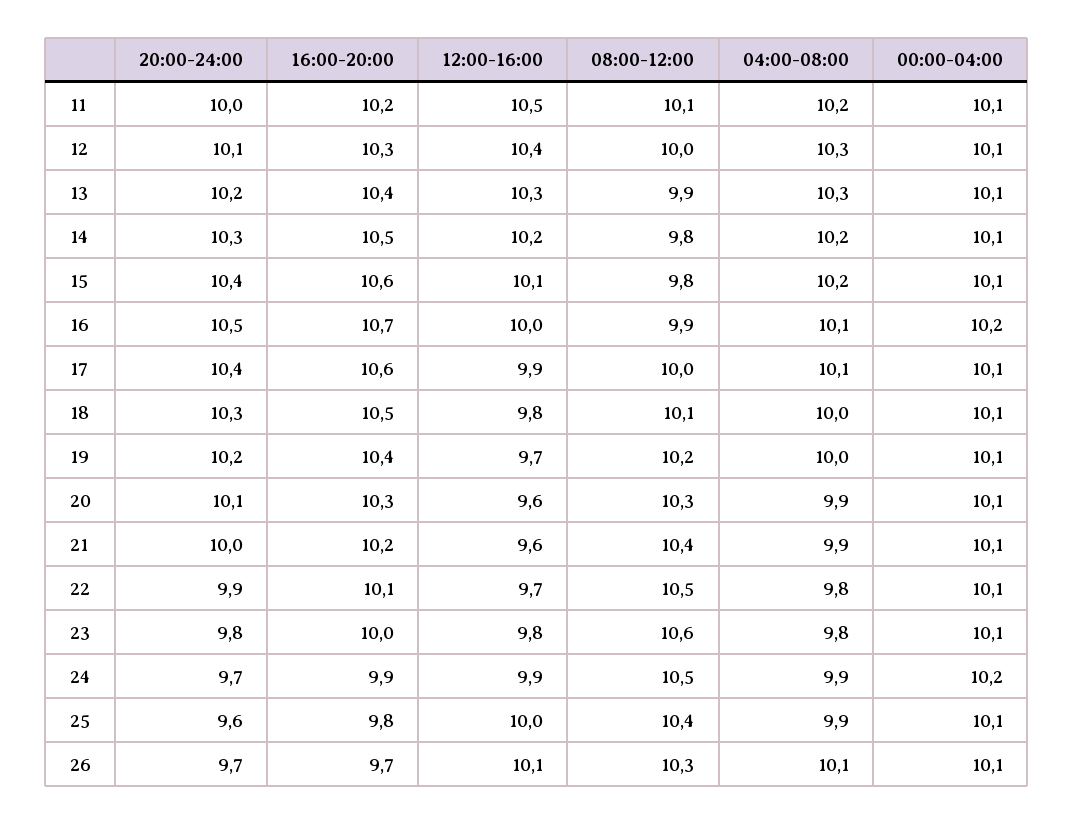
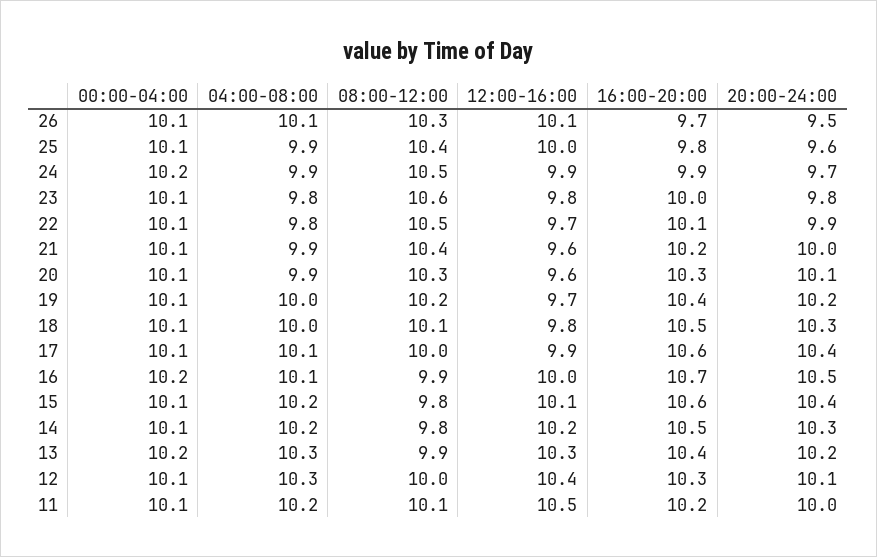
00:00-04:00, 13: 10.1 -> 10.2
20:00-24:00, 26: 9.7 -> 9.5

